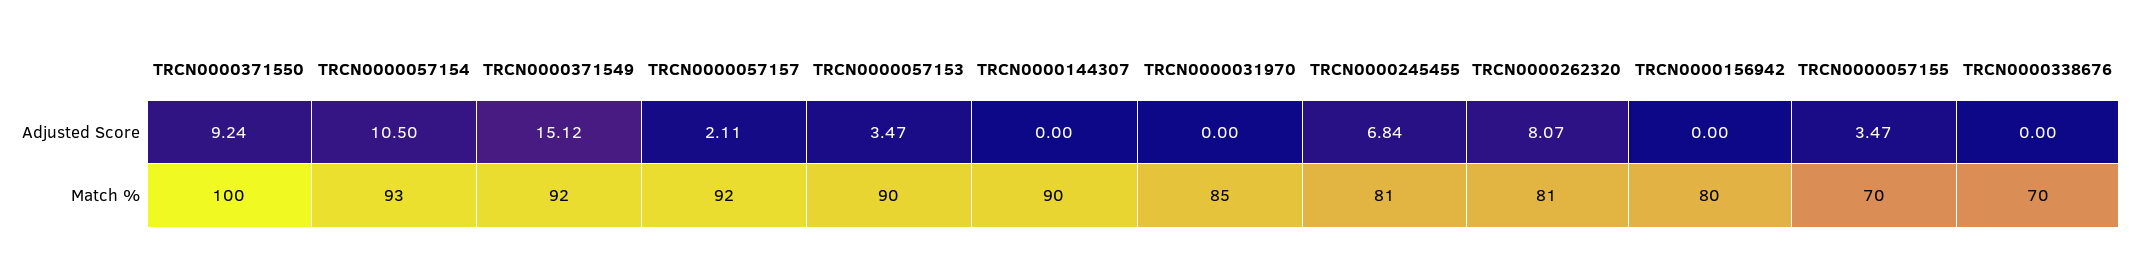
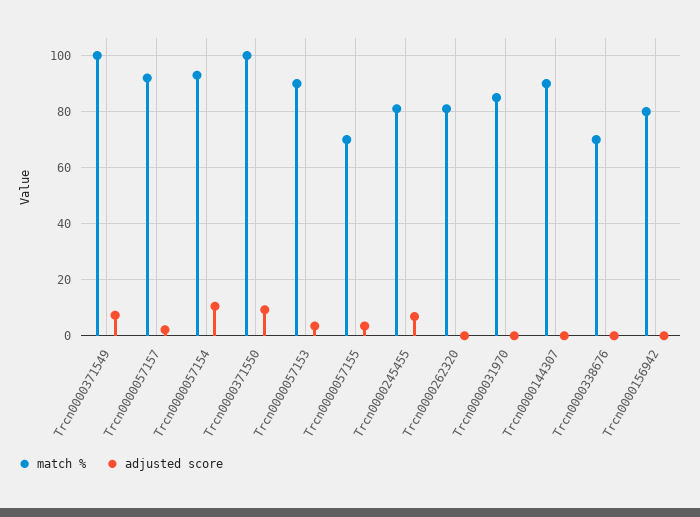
Adjusted Score, TRCN0000371549: 15.12 -> 7.5
Adjusted Score, TRCN0000262320: 8.07 -> 0
Match %, TRCN0000371549: 92 -> 100

